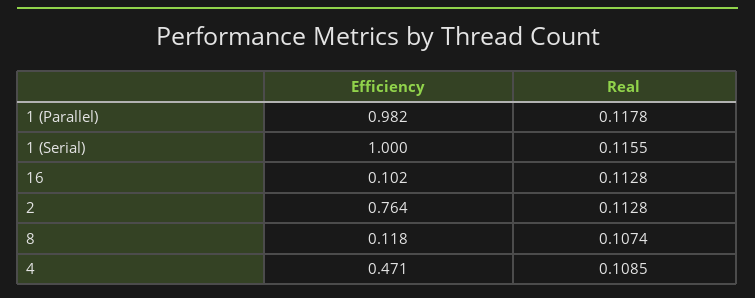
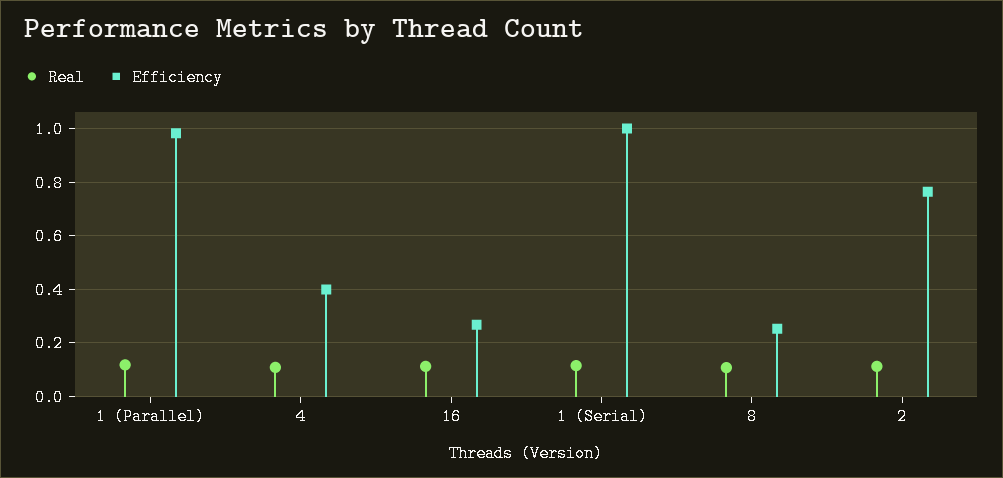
Efficiency, 16: 0.102 -> 0.275
Efficiency, 8: 0.118 -> 0.25
Efficiency, 4: 0.471 -> 0.4

